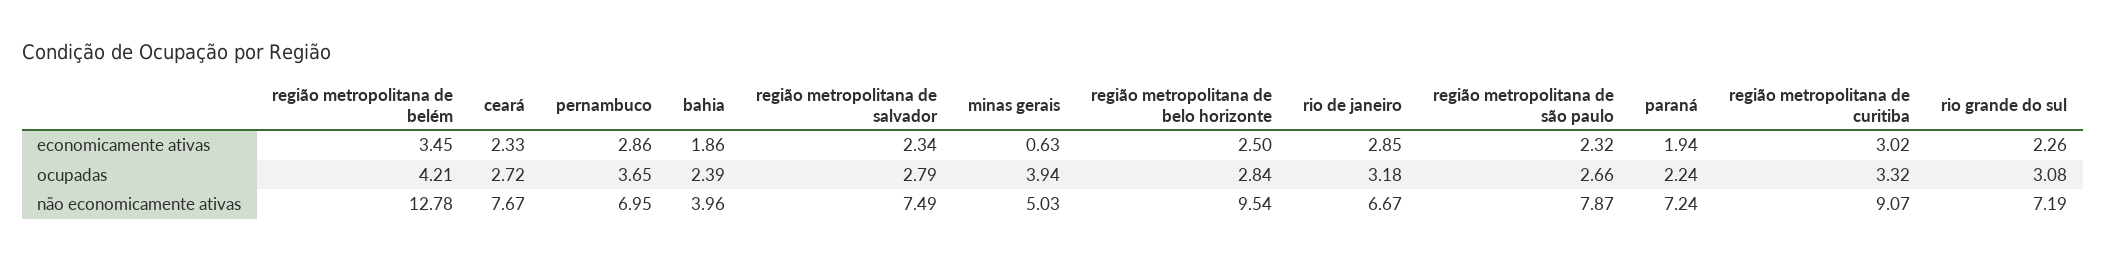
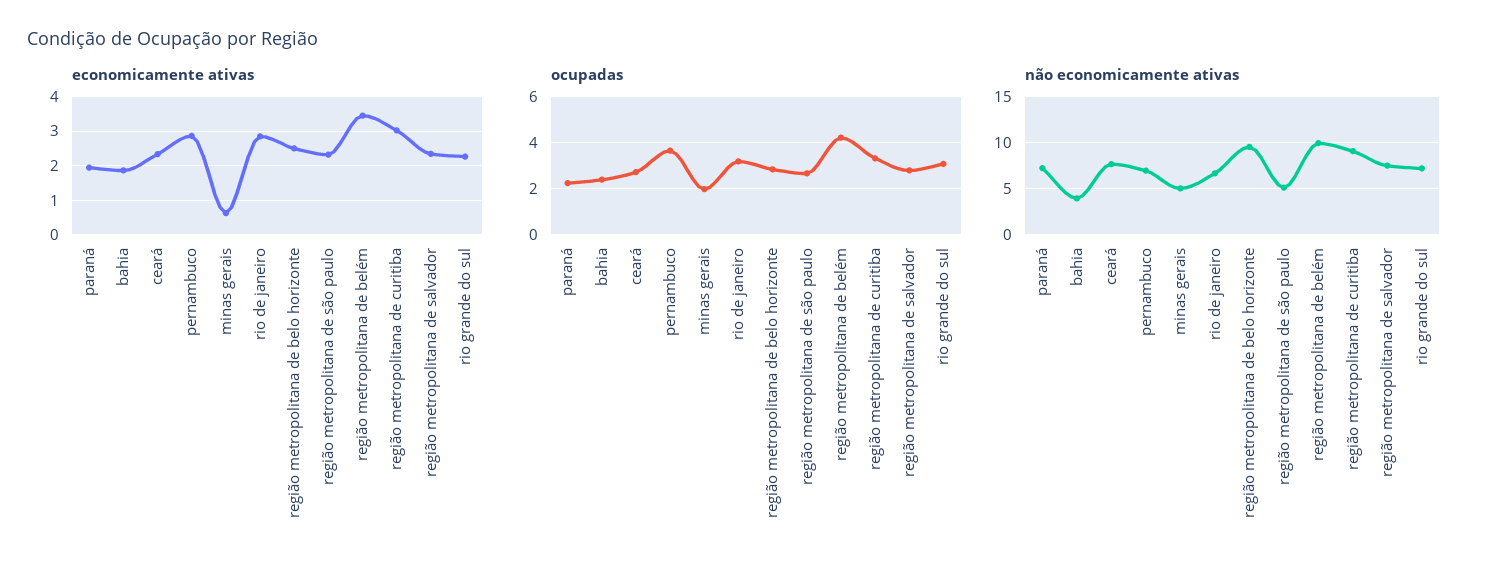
ocupadas, minas gerais: 3.94 -> 2
não economicamente ativas, região metropolitana de belém: 12.78 -> 10
não economicamente ativas, região metropolitana de são paulo: 7.87 -> 5

